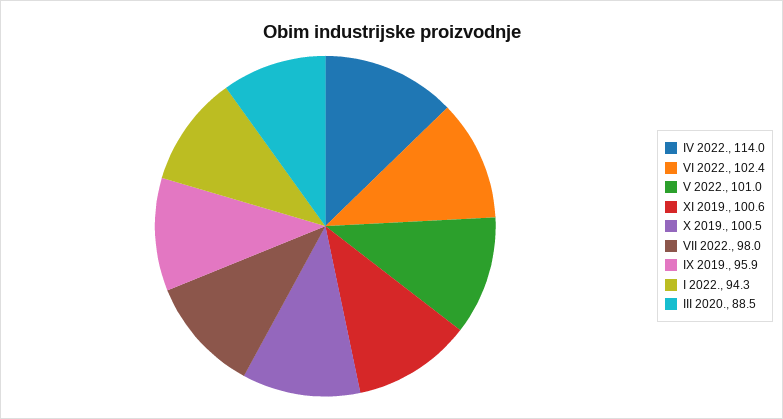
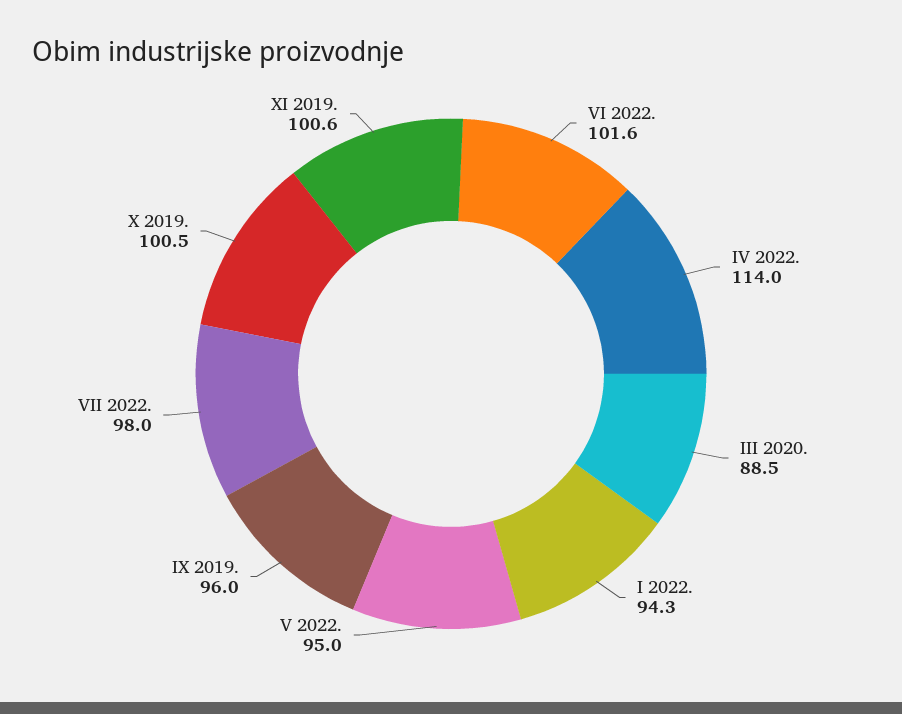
VI 2022.: 102.4 -> 101.6
V 2022.: 101 -> 95
IX 2019.: 95.9 -> 96

